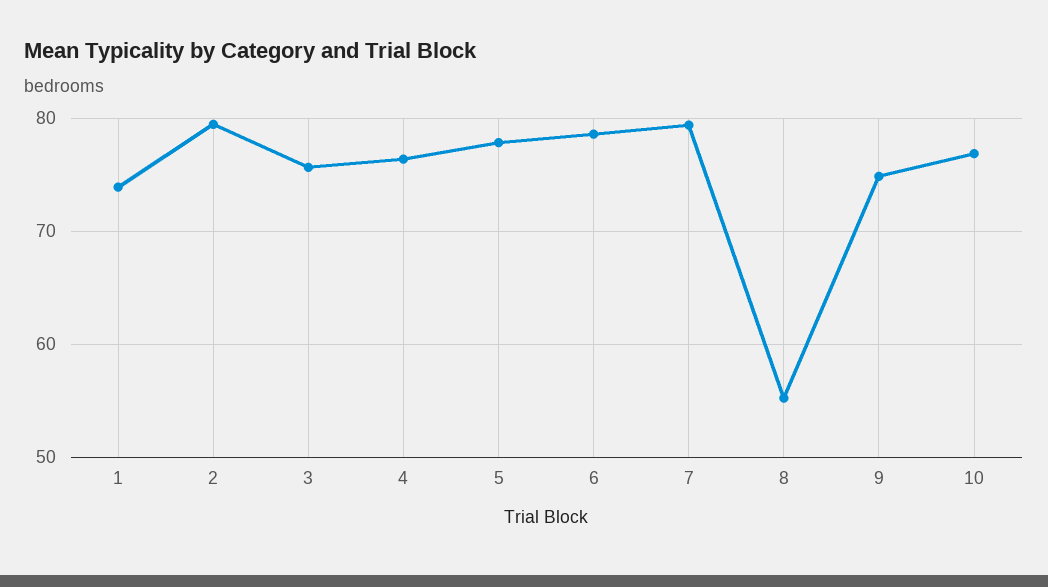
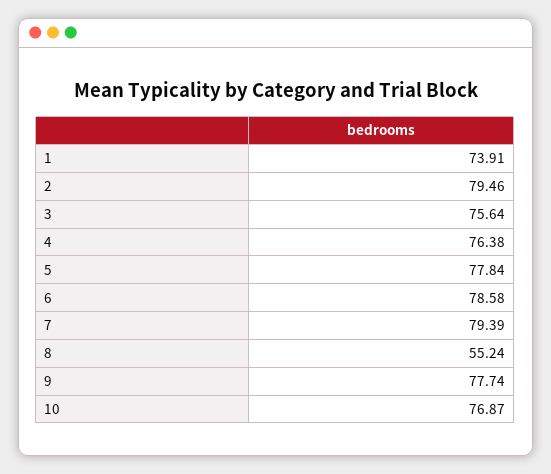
9: 75 -> 77.74

